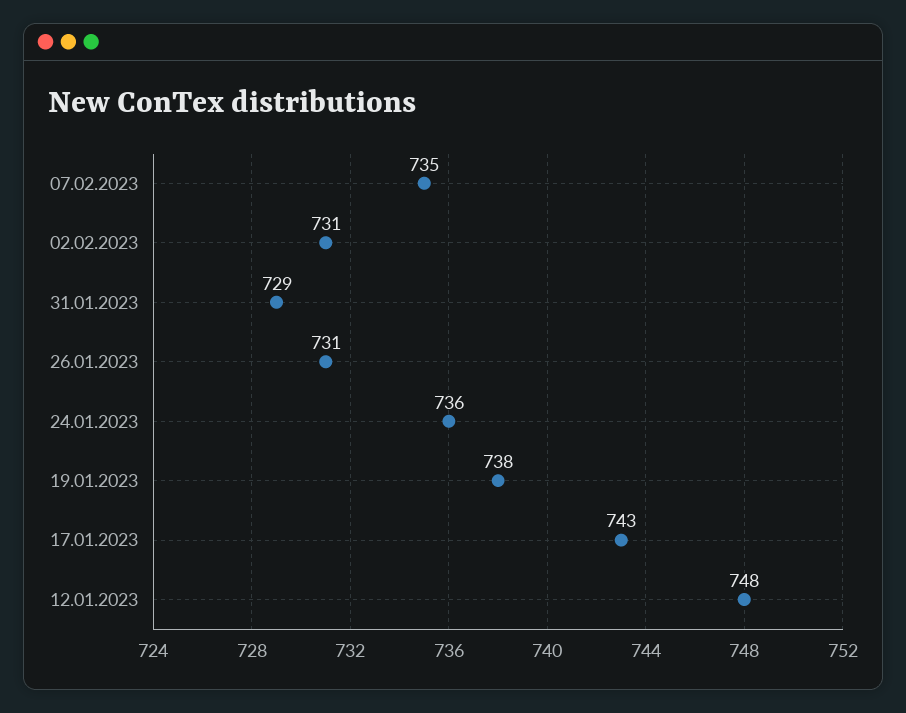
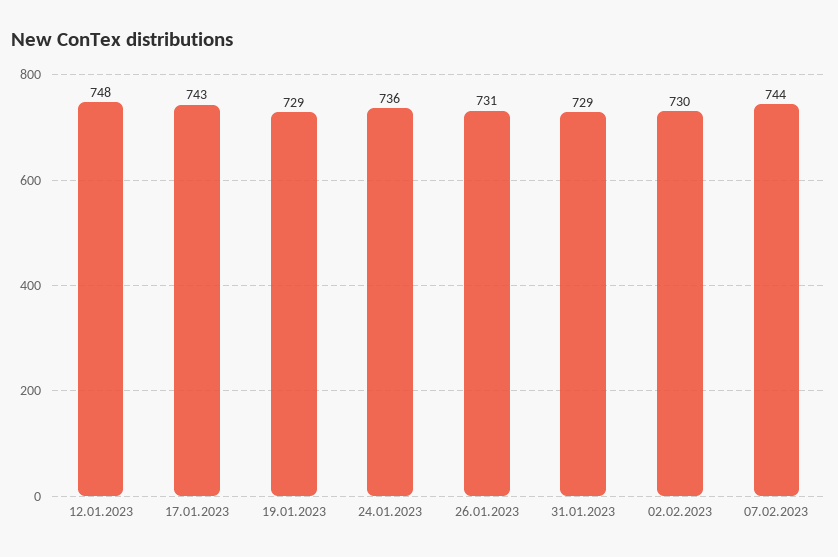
07.02.2023: 735 -> 744
02.02.2023: 731 -> 730
19.01.2023: 738 -> 729

